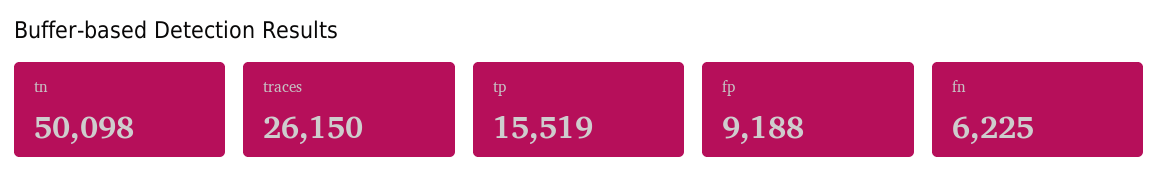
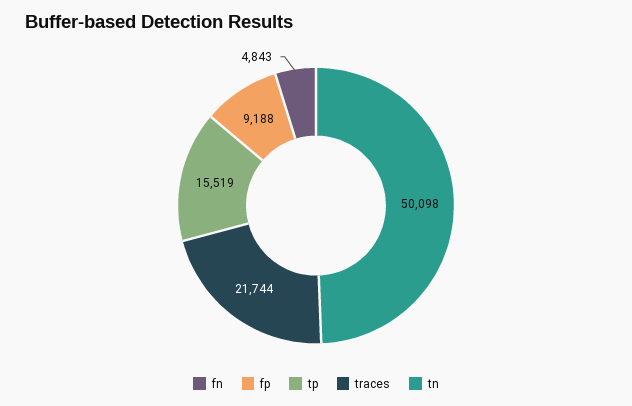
traces: 26150 -> 21744
fn: 6225 -> 4843

